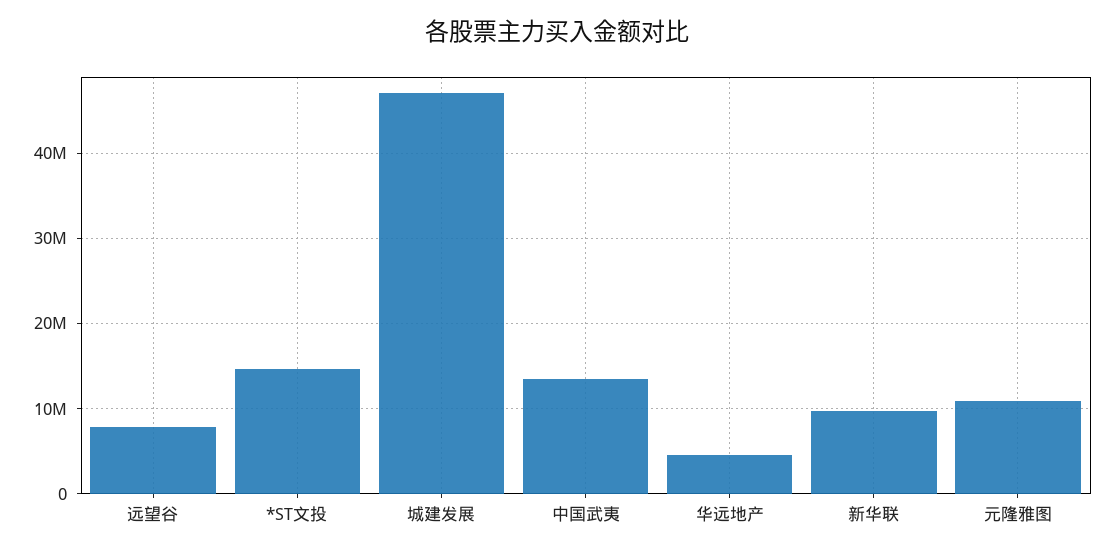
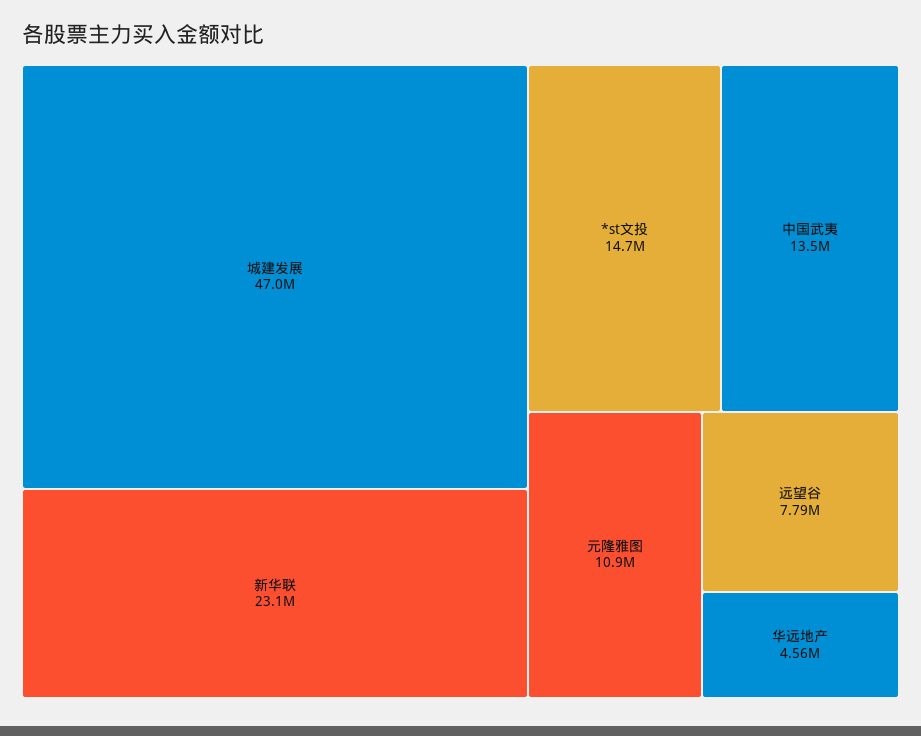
新华联: 10000000 -> 23100000

